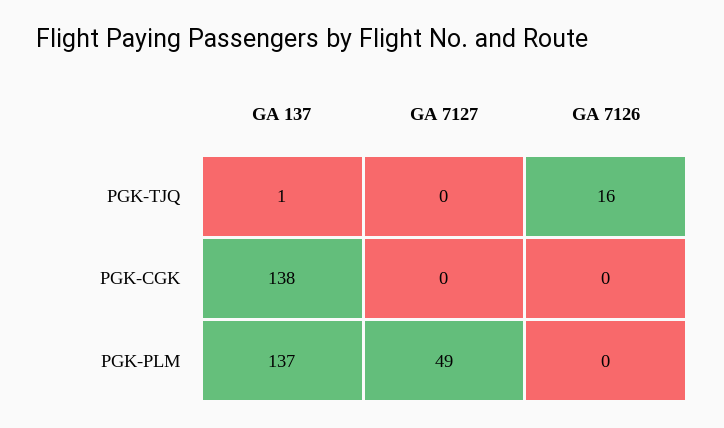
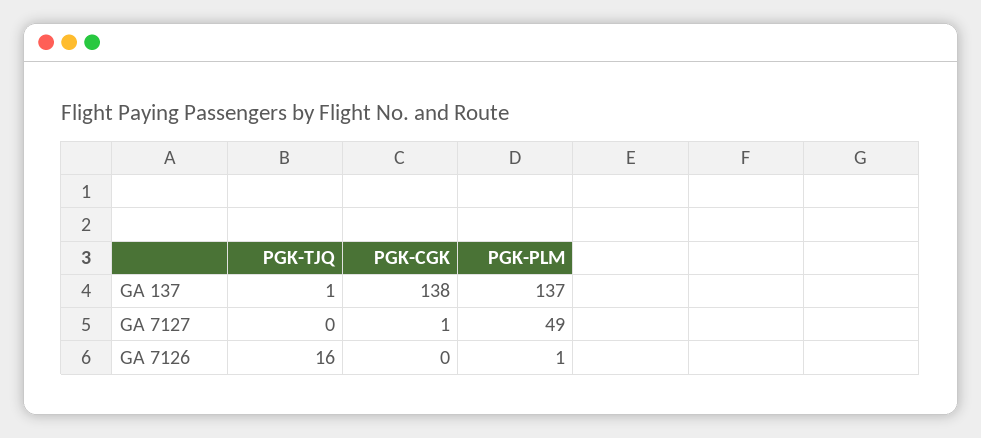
GA 7127, PGK-CGK: 0 -> 1
GA 7126, PGK-PLM: 0 -> 1

